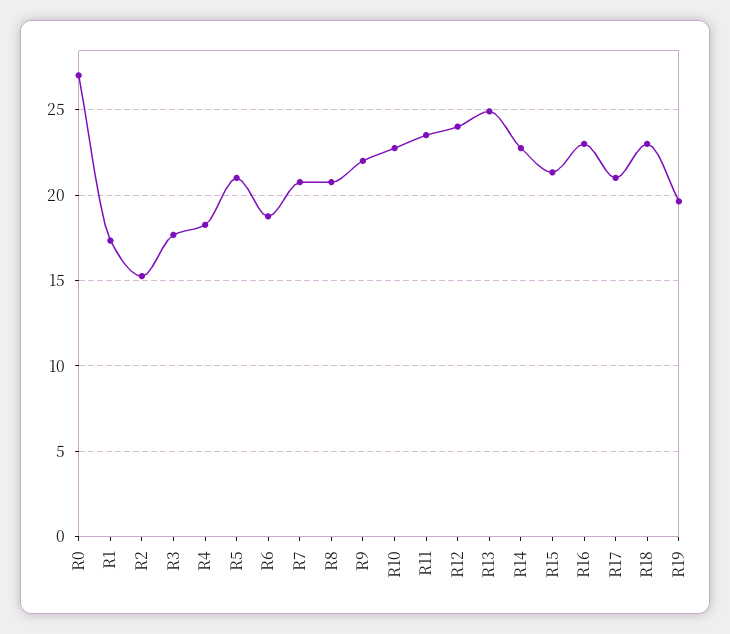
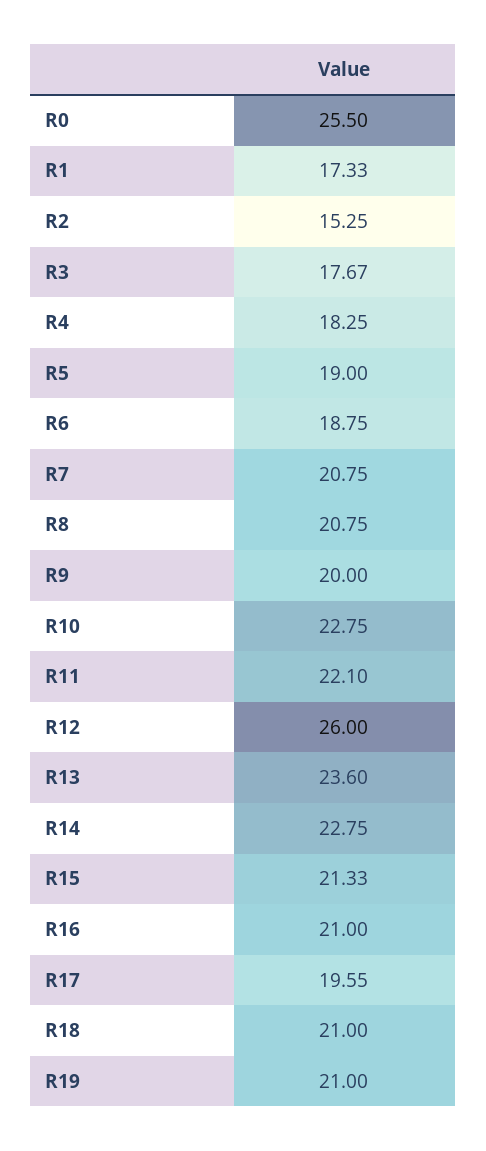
R0: 27 -> 25.5
R5: 21 -> 19
R9: 22 -> 20
R11: 23.5 -> 22.1
R12: 24 -> 26
R13: 25 -> 23.6
R16: 23 -> 21
R17: 21 -> 19.55
R18: 23 -> 21
R19: 19.5 -> 21

